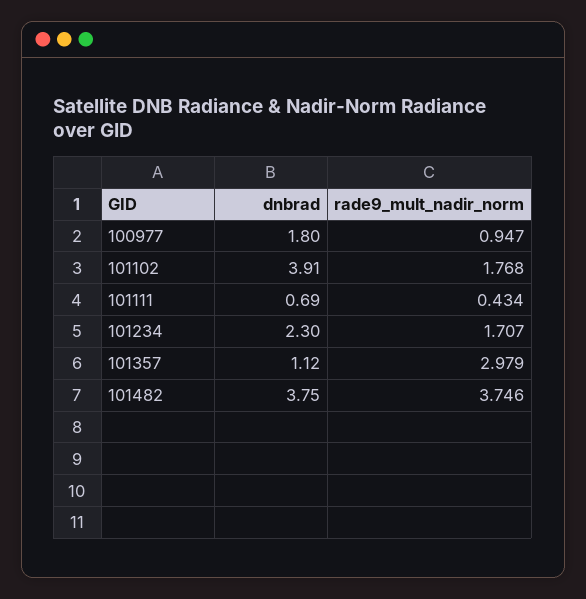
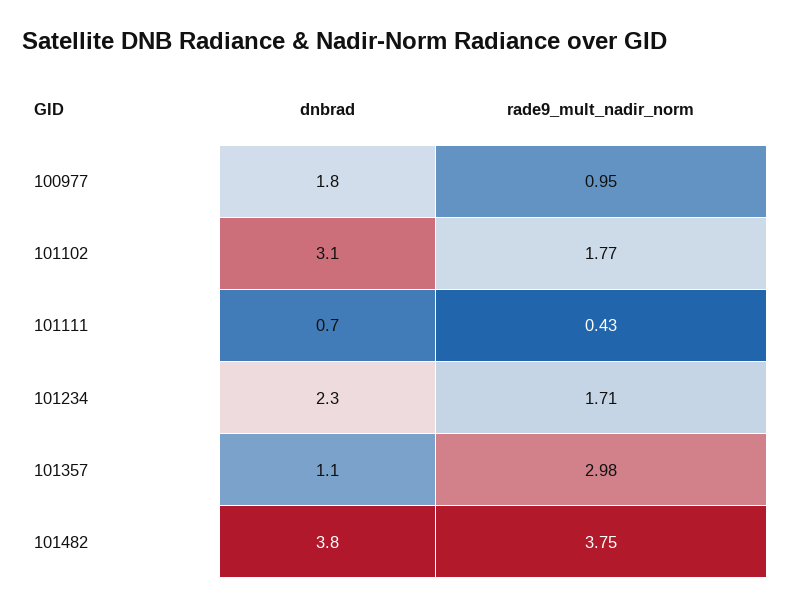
dnbrad, 101102: 3.91 -> 3.1

